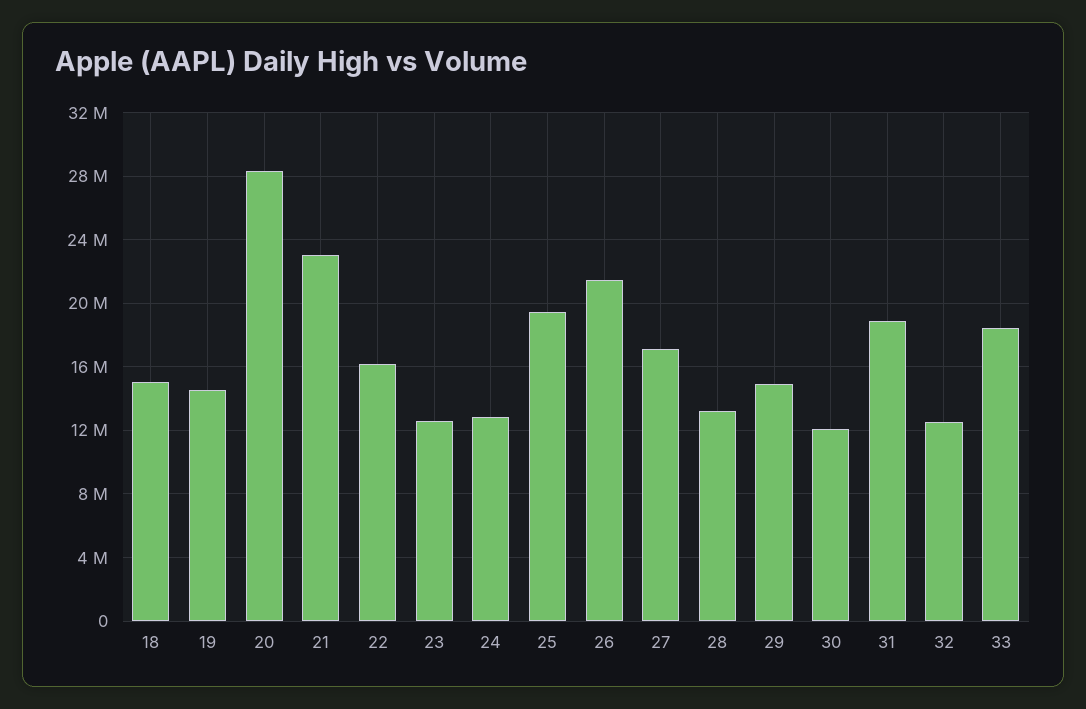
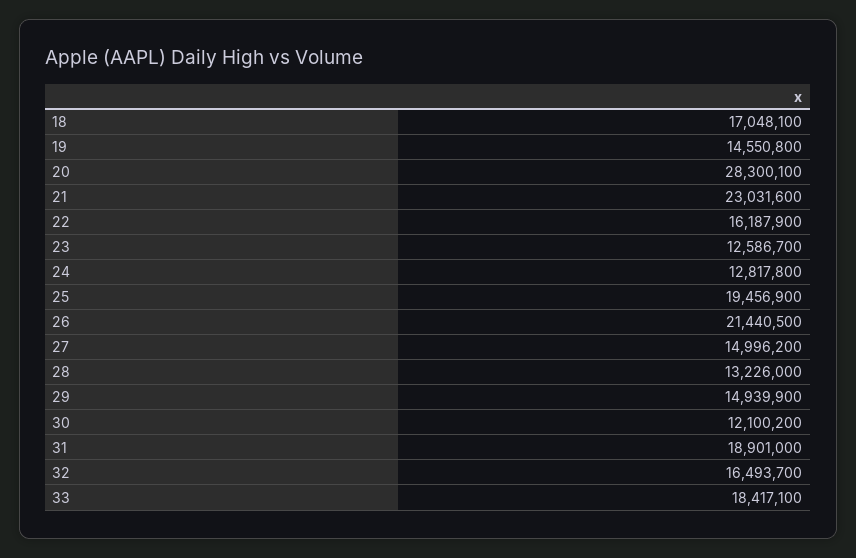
18: 15000000 -> 17048100
27: 17000000 -> 14996200
32: 12500000 -> 16493700

